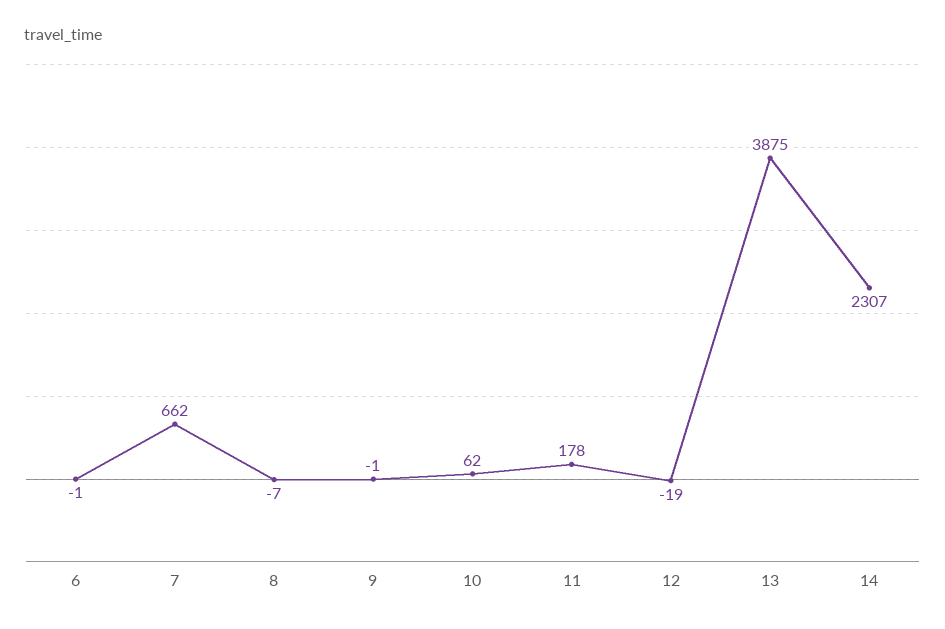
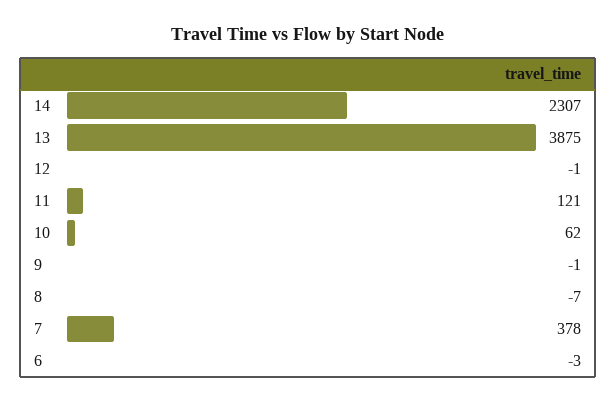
6: -1 -> -3
7: 662 -> 378
11: 178 -> 121
12: -19 -> -1

